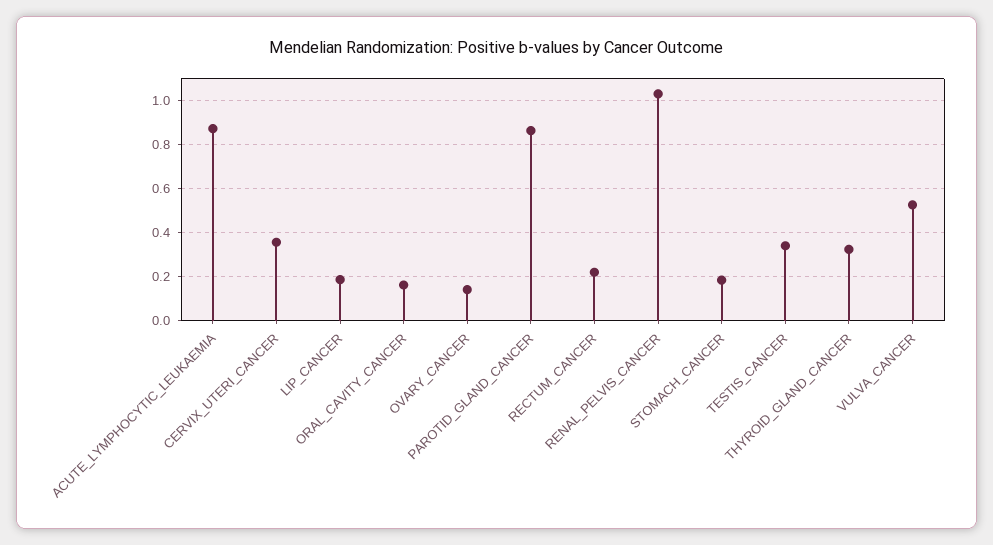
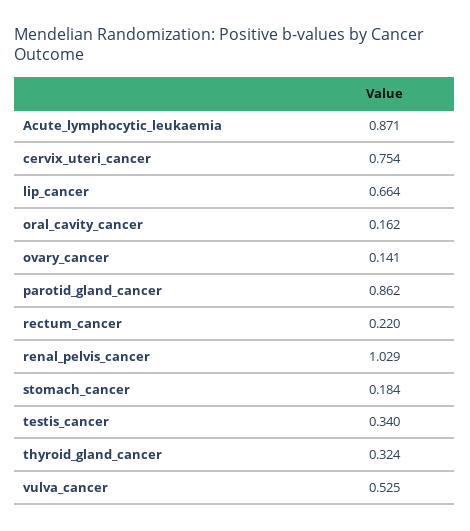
CERVIX_UTERI_CANCER: 0.35 -> 0.754
LIP_CANCER: 0.2 -> 0.664

